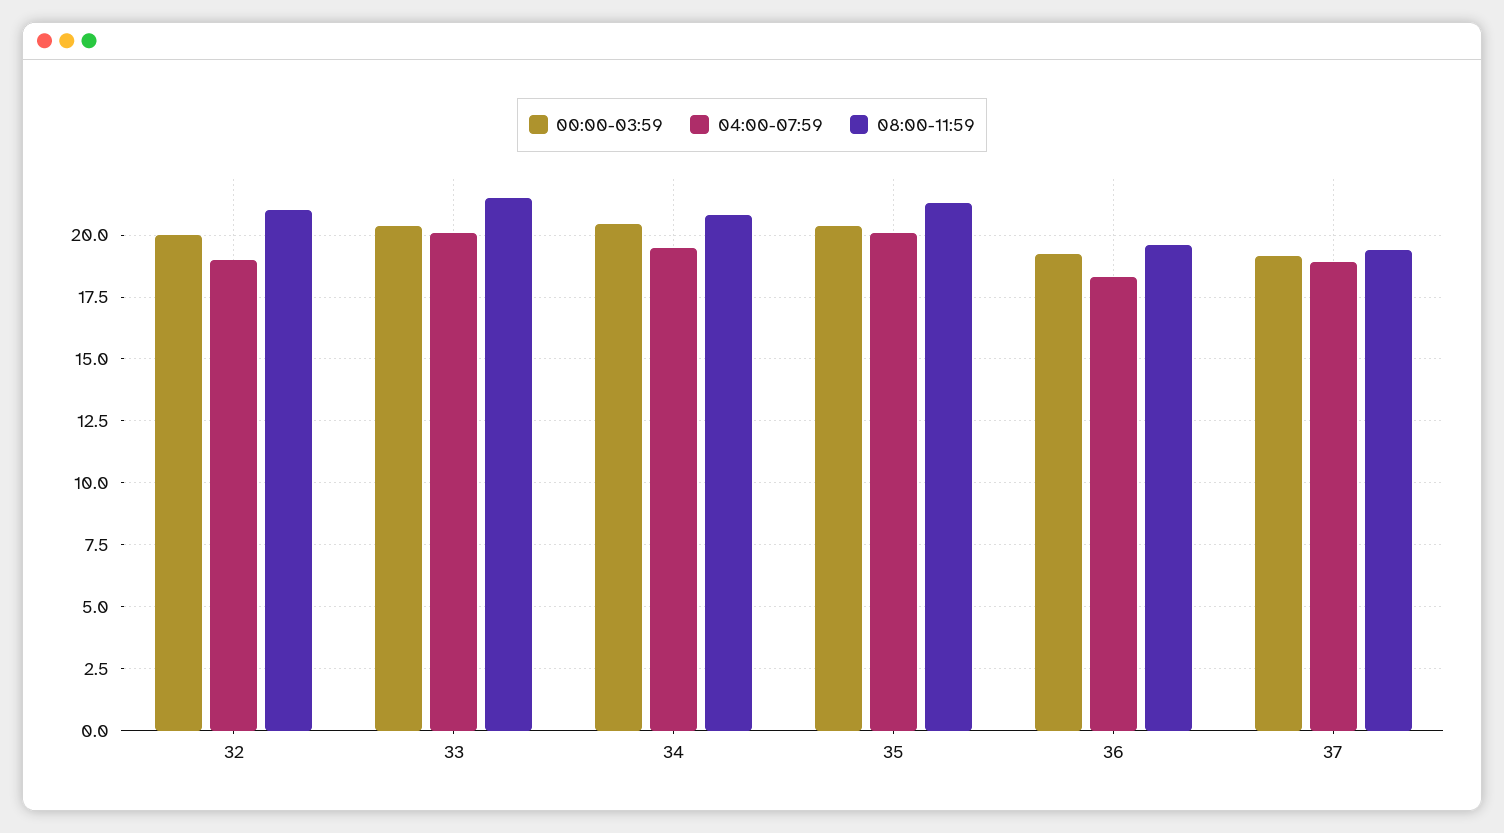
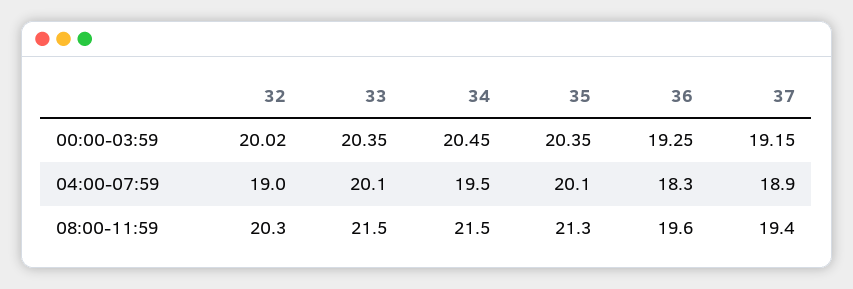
08:00-11:59, 32: 21 -> 20.3
08:00-11:59, 34: 20.75 -> 21.5

